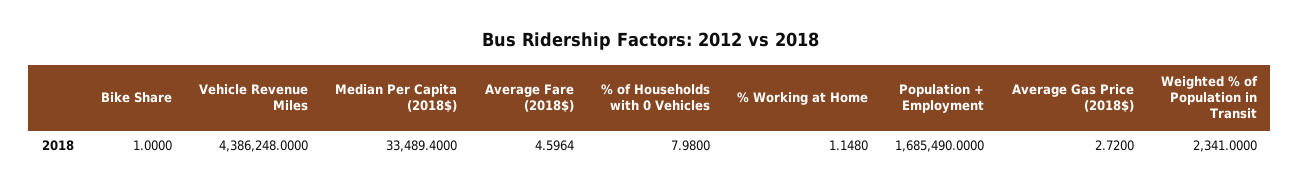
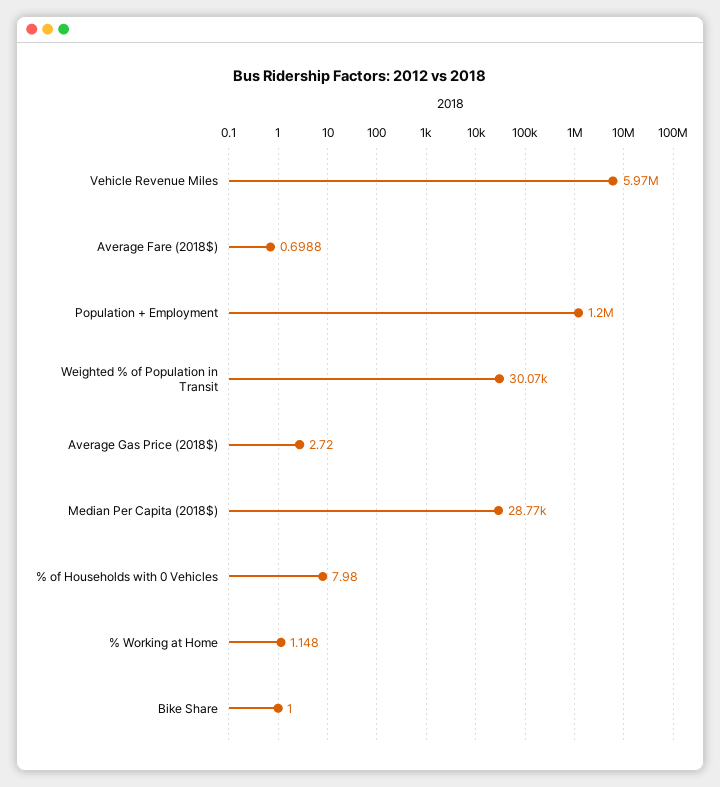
Vehicle Revenue Miles: 4386248 -> 5970000
Median Per Capita (2018$): 33489.4 -> 28770
Average Fare (2018$): 4.5964 -> 0.6988
Population + Employment: 1685490 -> 1200000
Weighted % of Population in Transit: 2341 -> 30070

